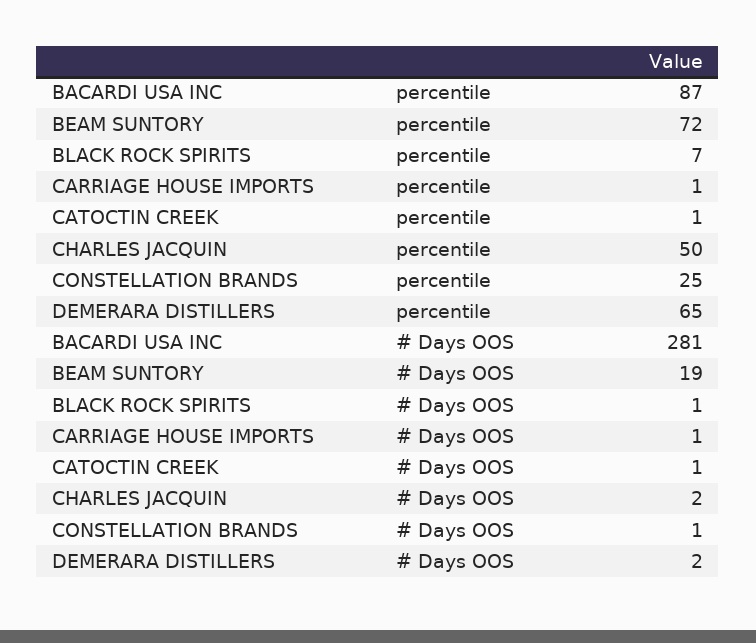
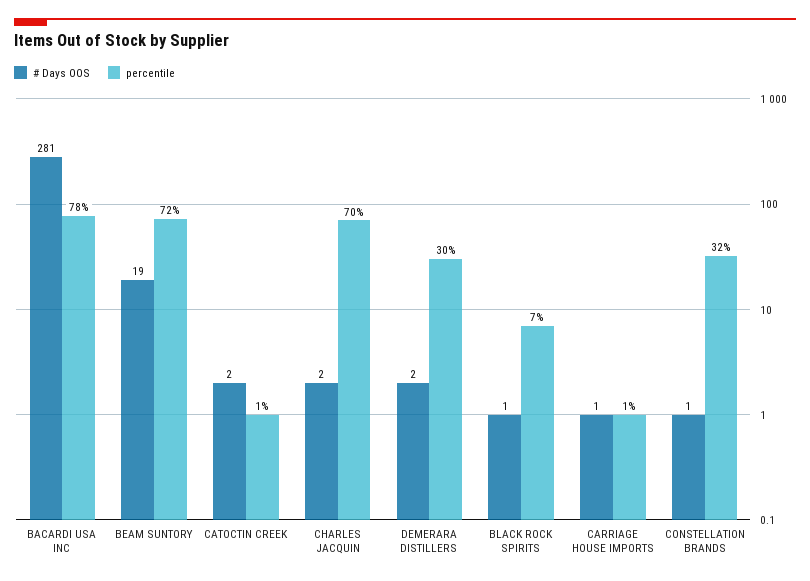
percentile, BACARDI USA INC: 87 -> 78
percentile, CHARLES JACQUIN: 50 -> 70
percentile, CONSTELLATION BRANDS: 25 -> 32
percentile, DEMERARA DISTILLERS: 65 -> 30
# Days OOS, CATOCTIN CREEK: 1 -> 2

